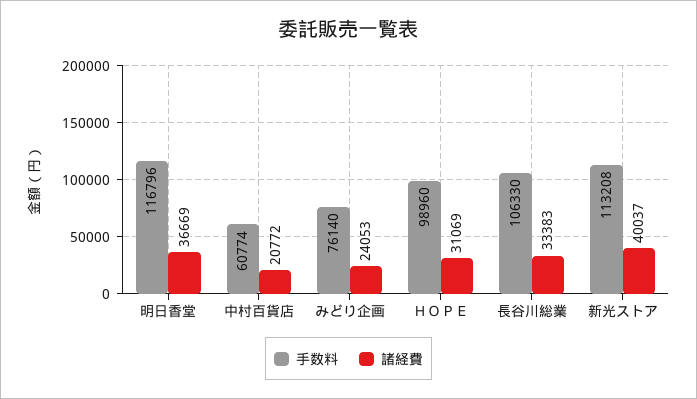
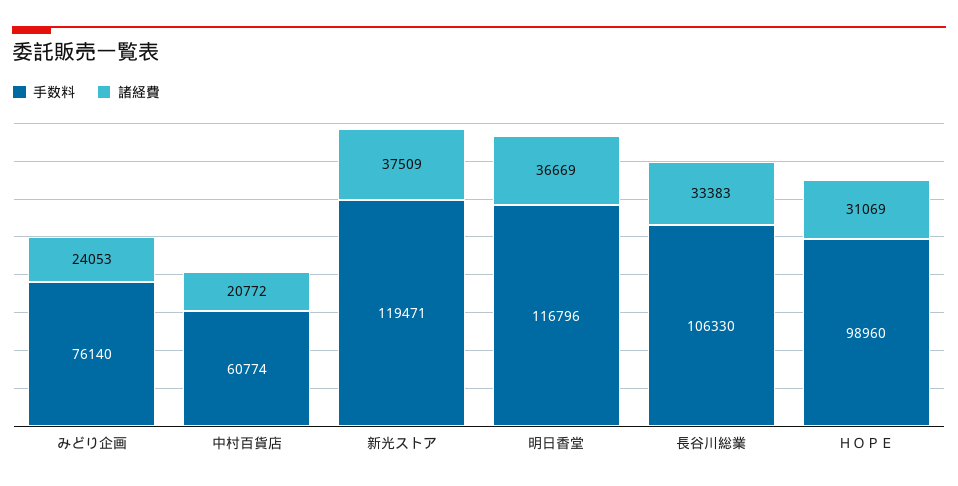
手数料, 新光ストア: 113208 -> 119471
諸経費, 新光ストア: 40037 -> 37509

